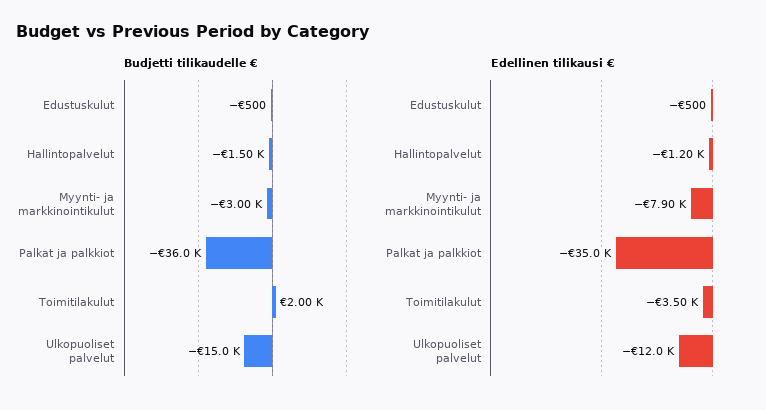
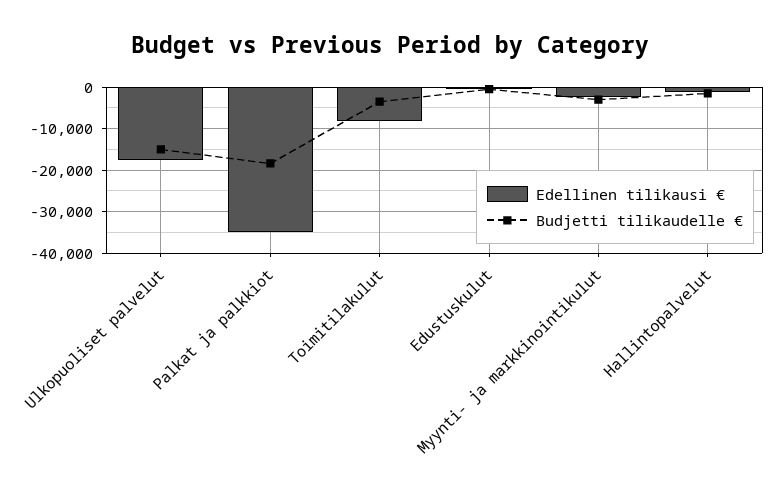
Budjetti tilikaudelle €, Palkat ja palkkiot: -36000 -> -18000
Budjetti tilikaudelle €, Toimitilakulut: 2000 -> -4000
Edellinen tilikausi €, Myynti- ja markkinointikulut: -7900 -> -2000
Edellinen tilikausi €, Toimitilakulut: -3500 -> -8000
Edellinen tilikausi €, Ulkopuoliset palvelut: -12000 -> -18000

